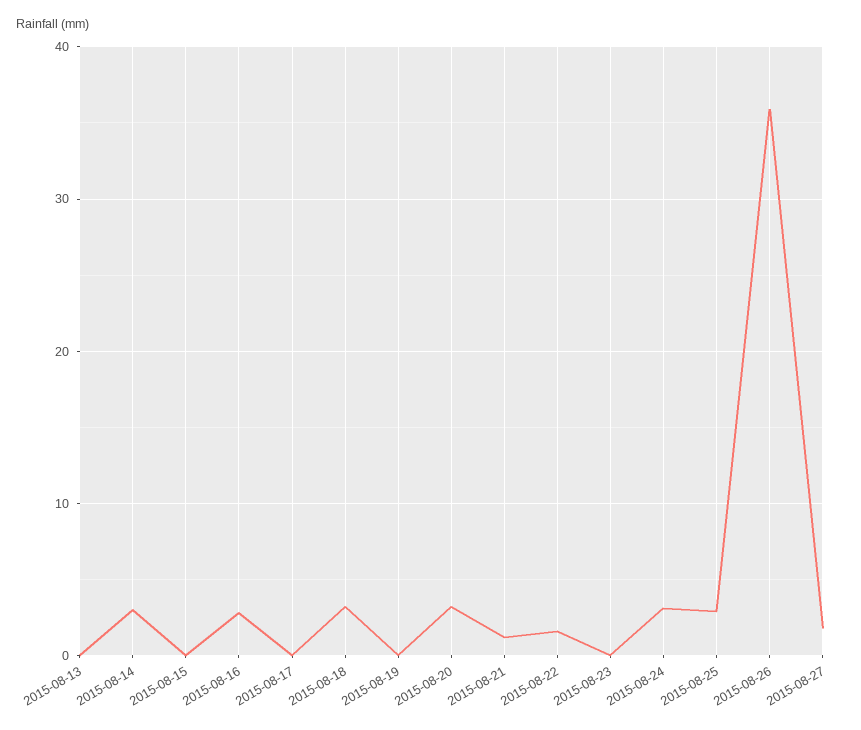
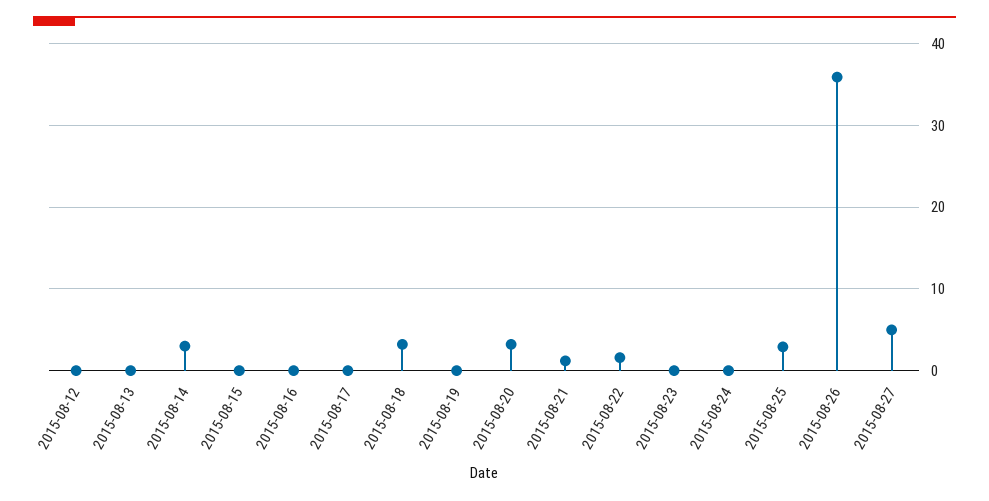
2015-08-16: 3 -> 0
2015-08-24: 3 -> 0
2015-08-27: 2 -> 5
2015-08-12: none -> 0

